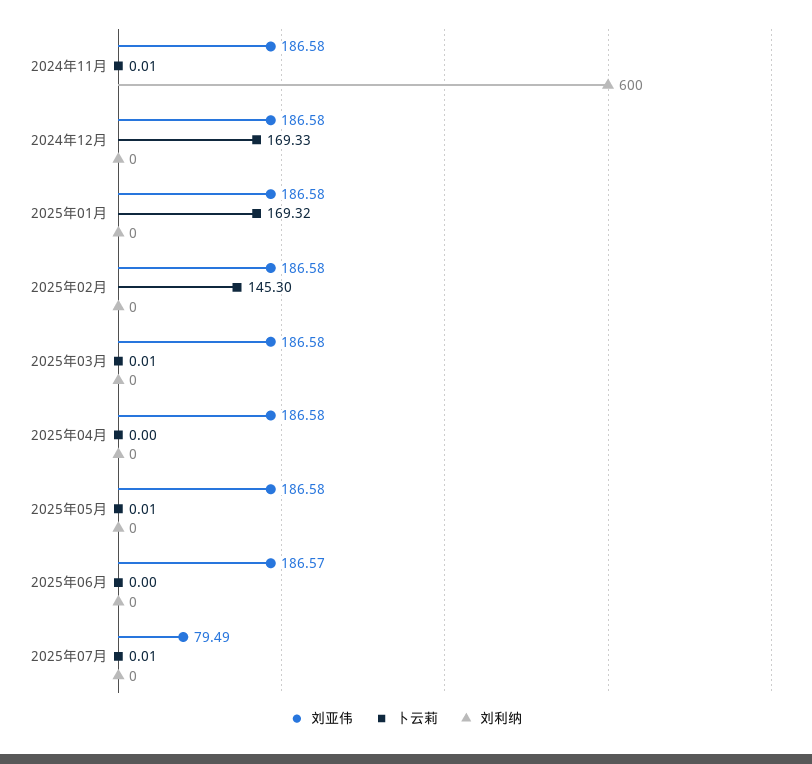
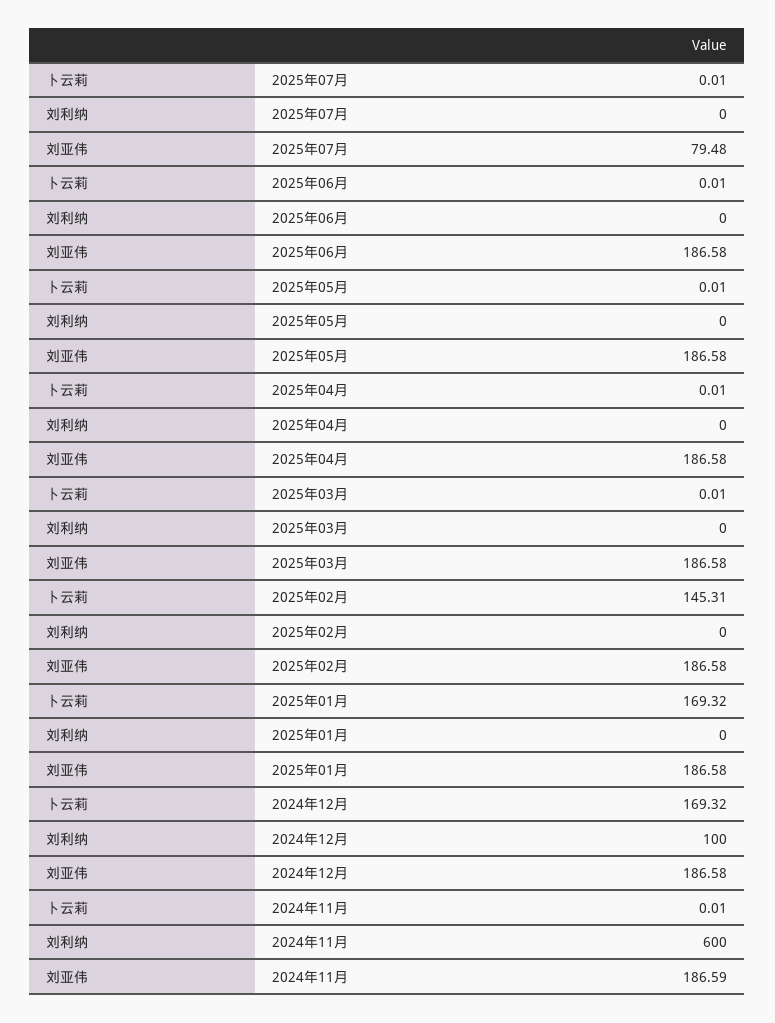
刘亚伟, 2024年11月: 186.58 -> 186.59
卜云莉, 2024年12月: 169.33 -> 169.32
刘利纳, 2024年12月: 0 -> 100
卜云莉, 2025年02月: 145.3 -> 145.31
卜云莉, 2025年04月: 0 -> 0.01
刘亚伟, 2025年06月: 186.57 -> 186.58
卜云莉, 2025年06月: 0 -> 0.01
刘亚伟, 2025年07月: 79.49 -> 79.48

